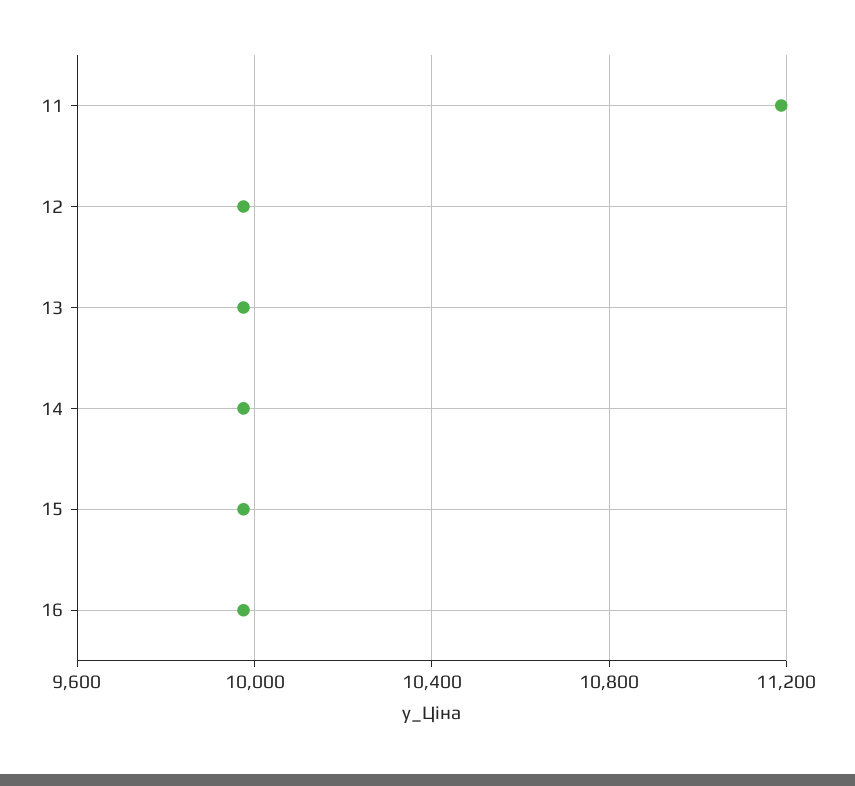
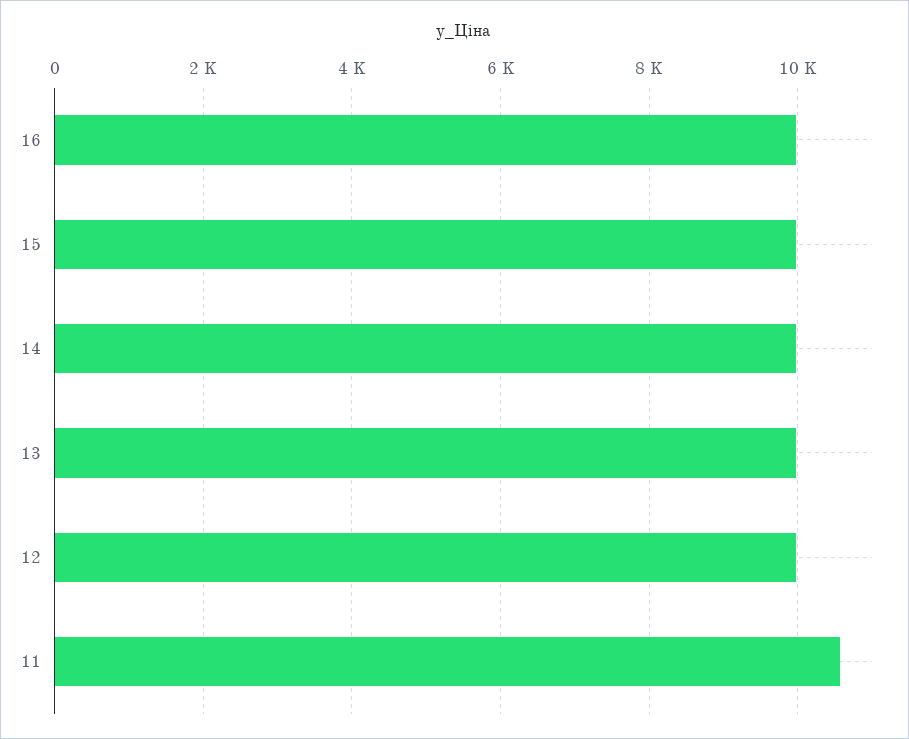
11: 11200 -> 10600

